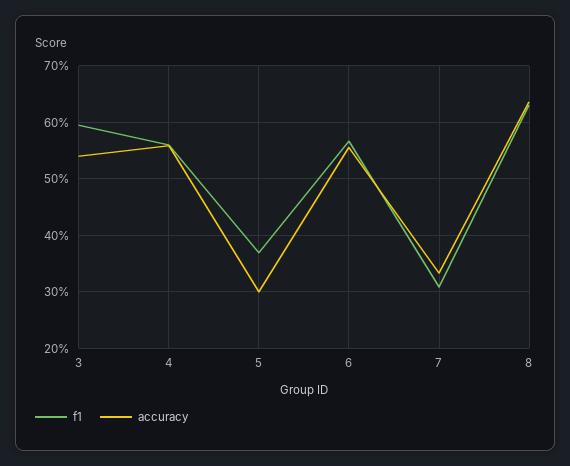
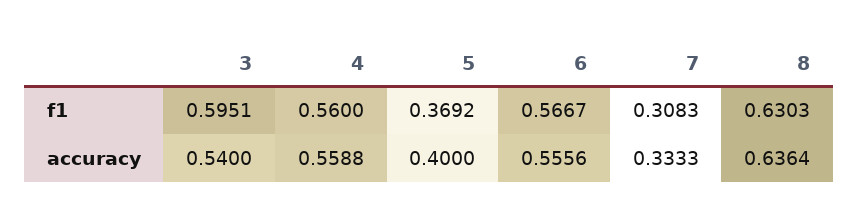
accuracy, 5: 0.3 -> 0.4

